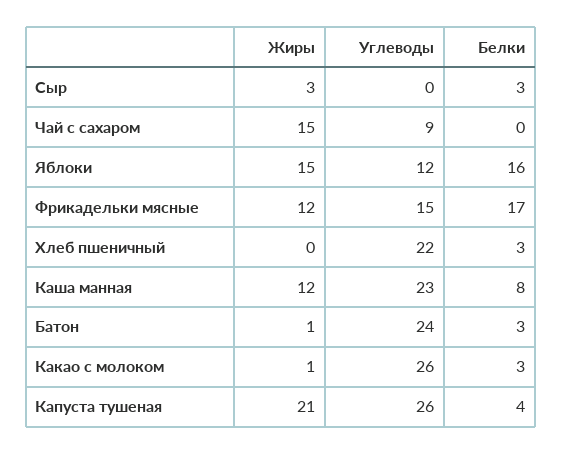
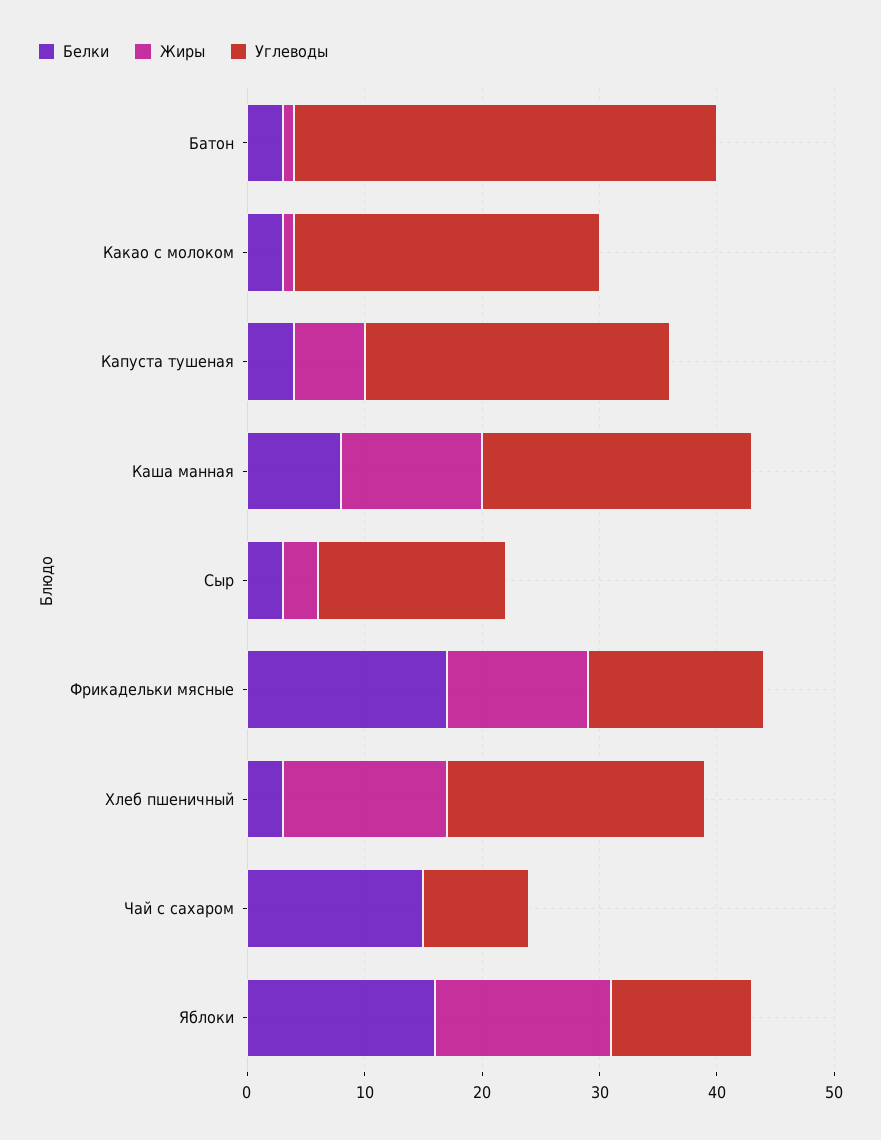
Углеводы, Сыр: 0 -> 16
Жиры, Чай с сахаром: 15 -> 0
Белки, Чай с сахаром: 0 -> 15
Жиры, Хлеб пшеничный: 0 -> 14
Углеводы, Батон: 24 -> 36
Жиры, Капуста тушеная: 21 -> 6

